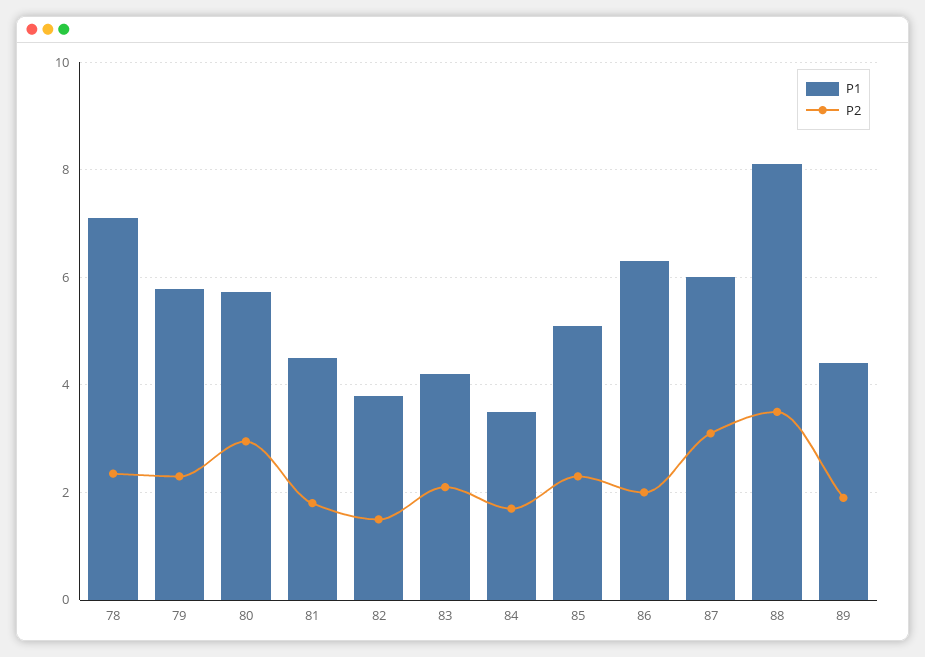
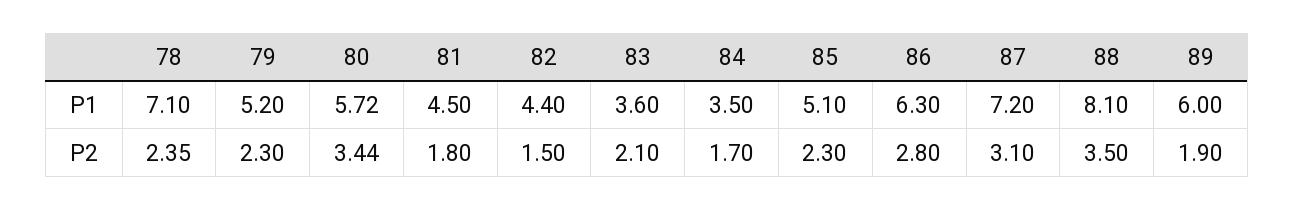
P1, 79: 5.8 -> 5.2
P2, 80: 3 -> 3.44
P1, 82: 3.8 -> 4.4
P1, 83: 4.2 -> 3.6
P2, 86: 2 -> 2.8
P1, 87: 6 -> 7.2
P1, 89: 4.4 -> 6

